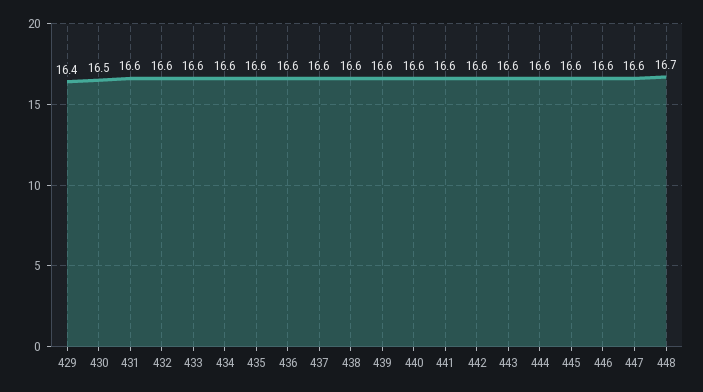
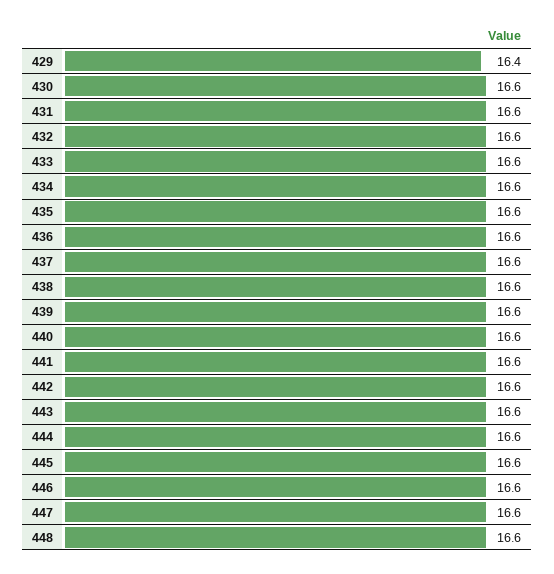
430: 16.5 -> 16.6
448: 16.7 -> 16.6

